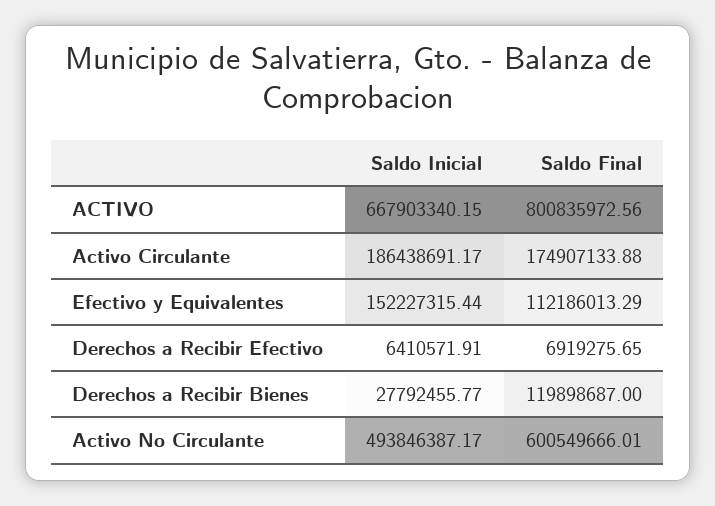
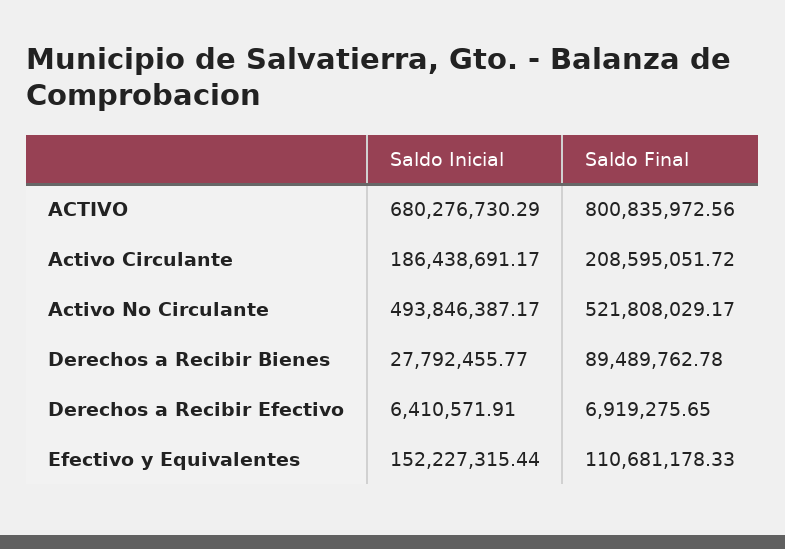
Saldo Inicial, ACTIVO: 667903340.15 -> 680276730.29
Saldo Final, Activo Circulante: 174907133.88 -> 208595051.72
Saldo Final, Efectivo y Equivalentes: 112186013.29 -> 110681178.33
Saldo Final, Derechos a Recibir Bienes: 119898687 -> 89489762.78
Saldo Final, Activo No Circulante: 600549666.01 -> 521808029.17

